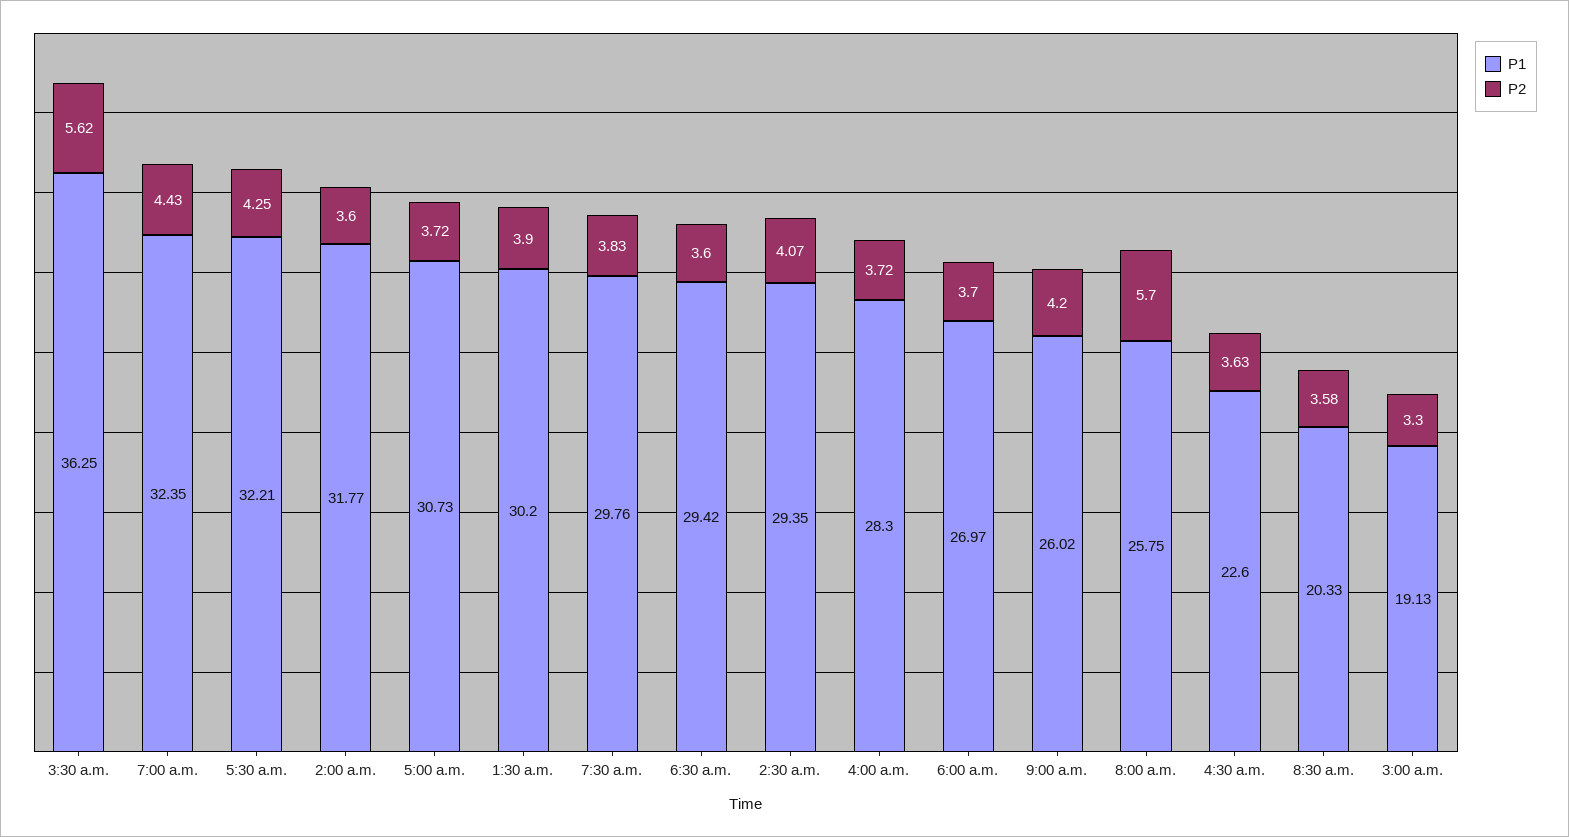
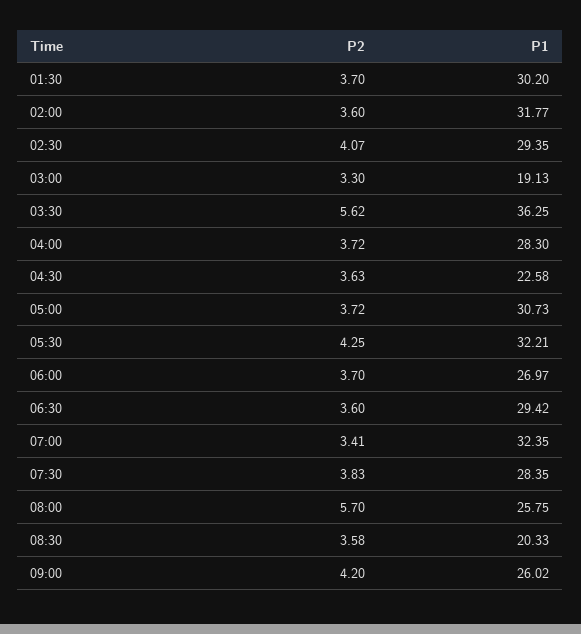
P2, 7:00 a.m.: 4.43 -> 3.41
P2, 1:30 a.m.: 3.9 -> 3.7
P1, 7:30 a.m.: 29.76 -> 28.35
P1, 4:30 a.m.: 22.6 -> 22.58

